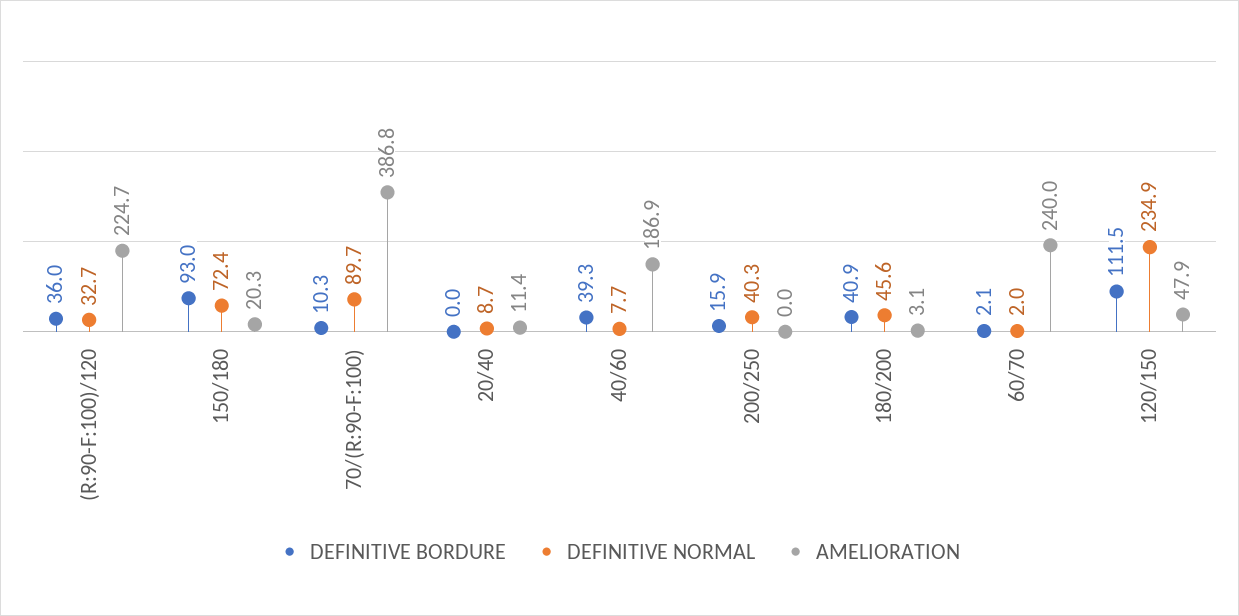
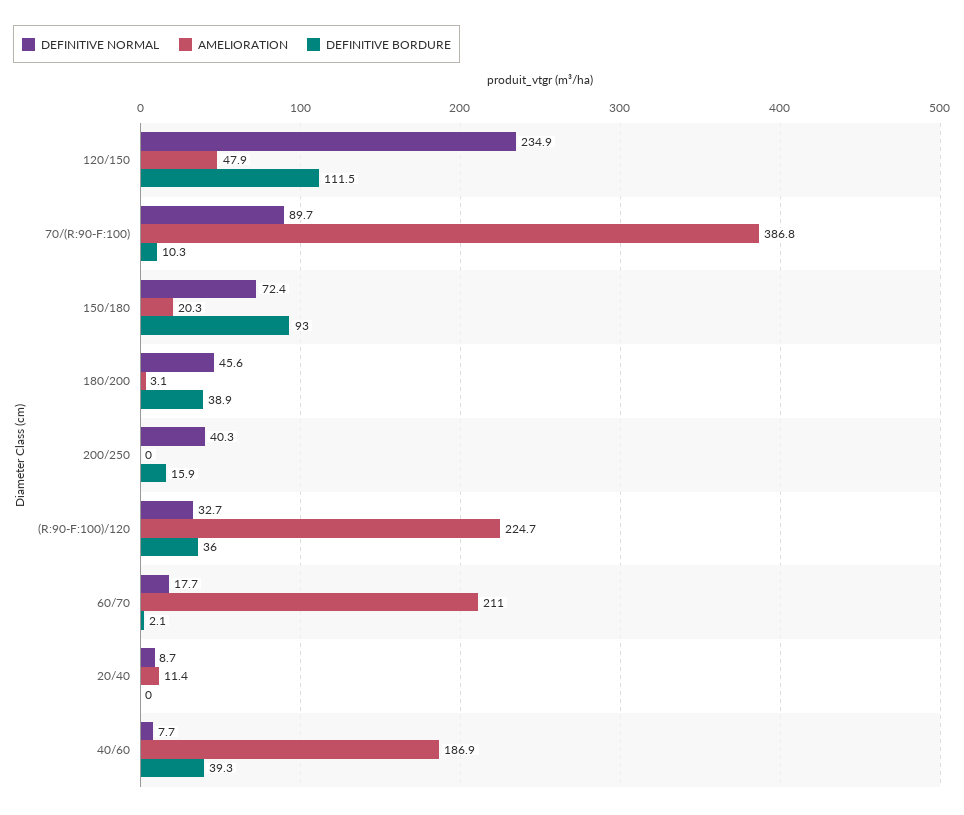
DEFINITIVE BORDURE, 180/200: 40.9 -> 38.9
DEFINITIVE NORMAL, 60/70: 2 -> 17.7
AMELIORATION, 60/70: 240 -> 211

